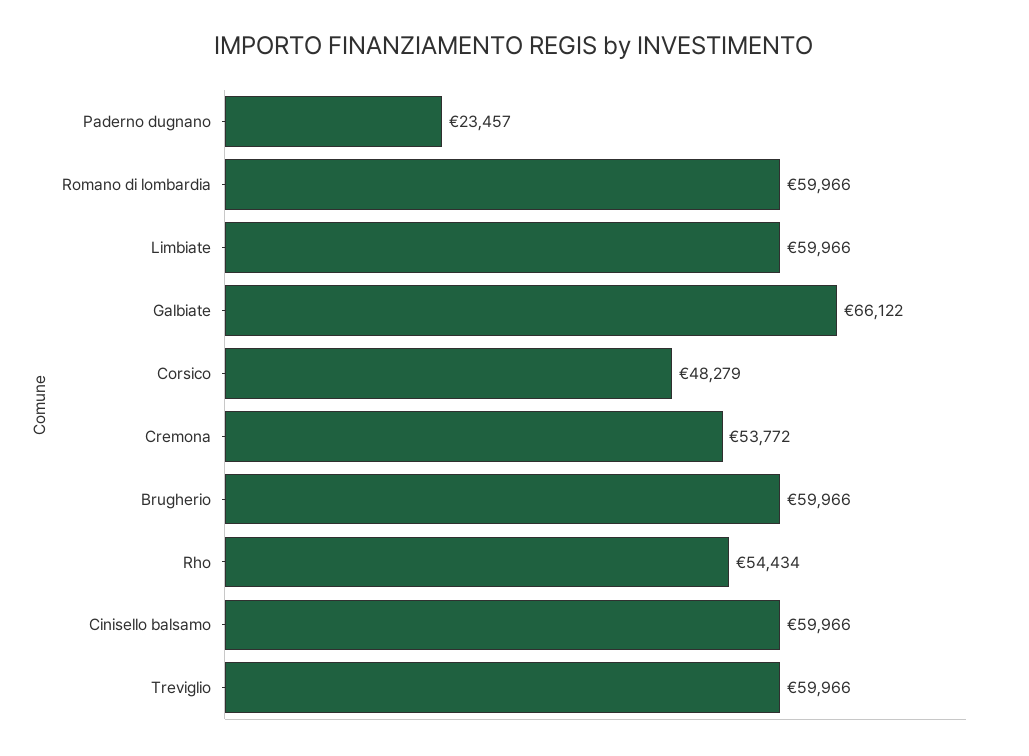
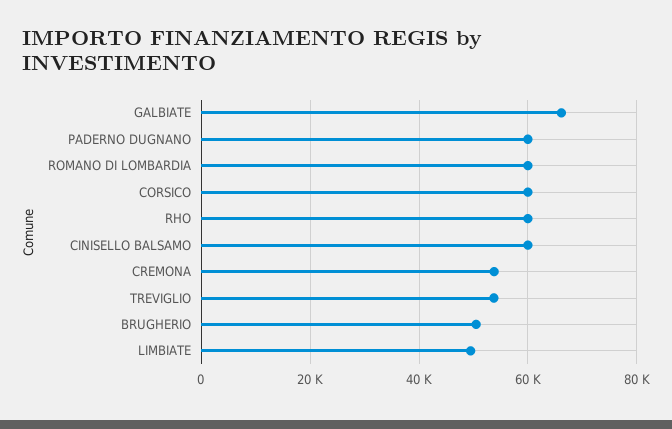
Paderno dugnano: 23457 -> 60000
Limbiate: 59966 -> 50000
Corsico: 48279 -> 60000
Brugherio: 59966 -> 50000
Rho: 54434 -> 60000
Treviglio: 59966 -> 54000

